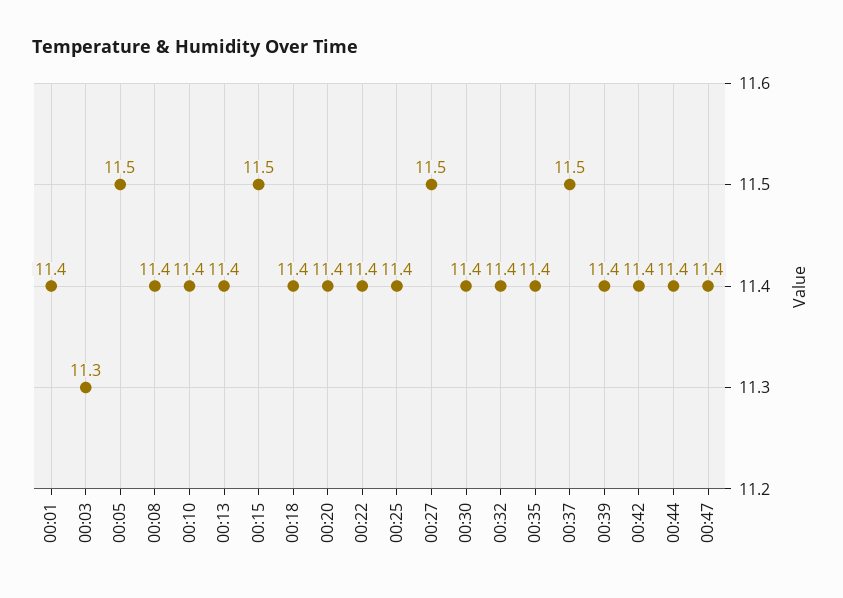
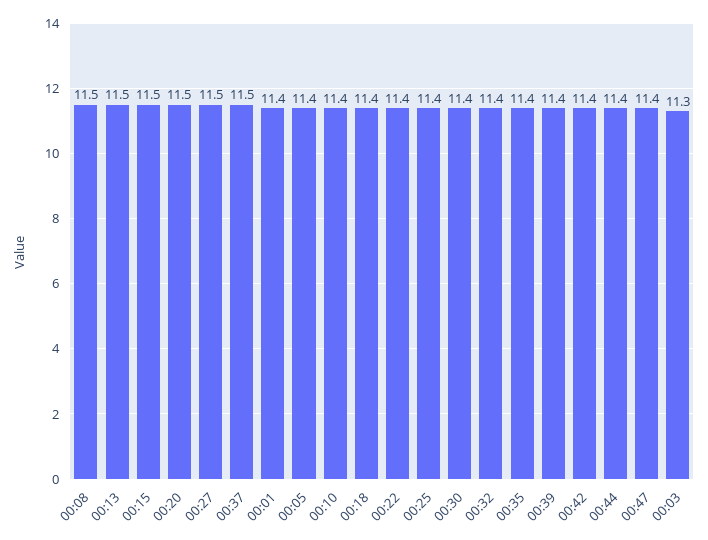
00:05: 11.5 -> 11.4
00:08: 11.4 -> 11.5
00:13: 11.4 -> 11.5
00:20: 11.4 -> 11.5

